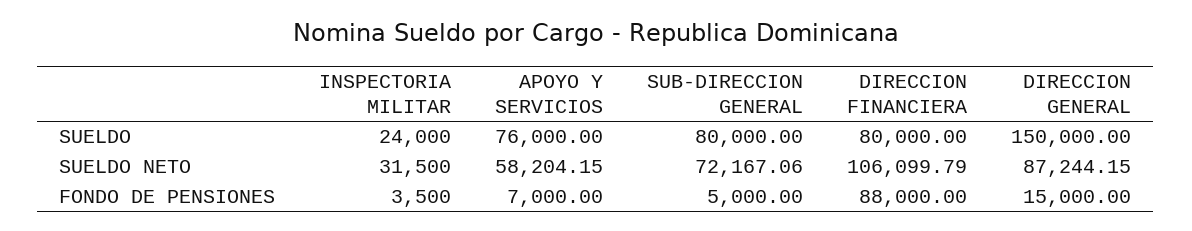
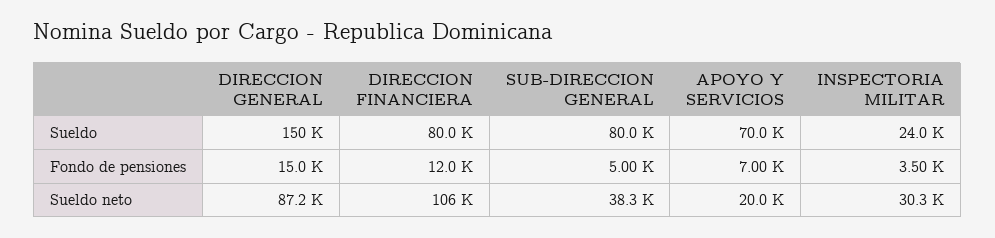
APOYO Y SERVICIOS, SUELDO: 76000 -> 70000
INSPECTORIA MILITAR, SUELDO NETO: 31500 -> 30300
APOYO Y SERVICIOS, SUELDO NETO: 58204.15 -> 20000
SUB-DIRECCION GENERAL, SUELDO NETO: 72167.06 -> 38300
DIRECCION FINANCIERA, FONDO DE PENSIONES: 88000 -> 12000

